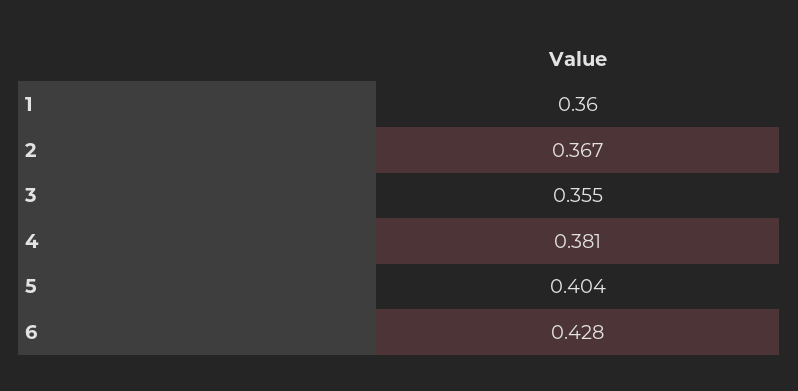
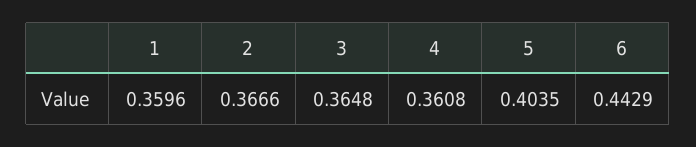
3: 0.355 -> 0.3648
4: 0.381 -> 0.3608
6: 0.428 -> 0.4429

